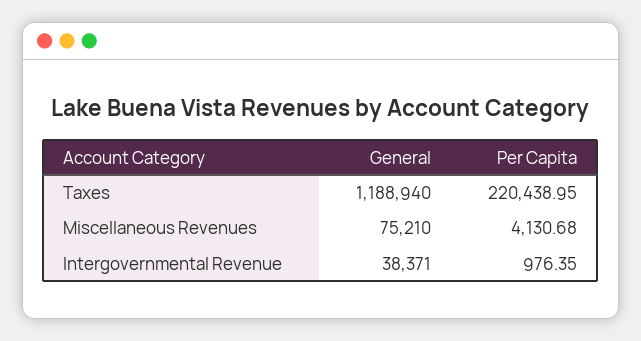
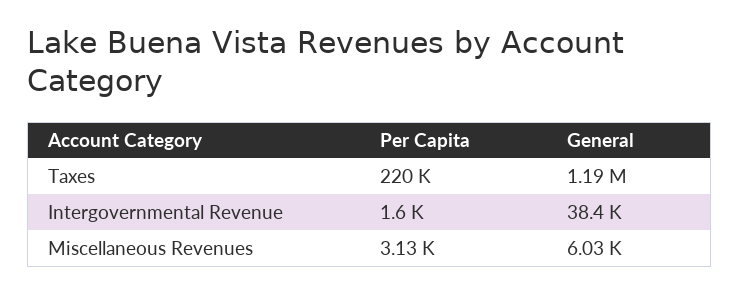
General, Miscellaneous Revenues: 75210 -> 6030
Per Capita, Miscellaneous Revenues: 4130.68 -> 3130
Per Capita, Intergovernmental Revenue: 976.35 -> 1600

